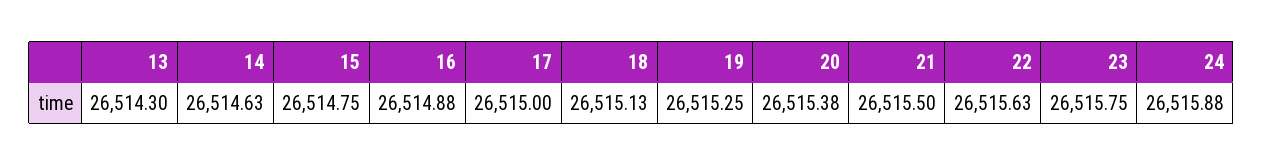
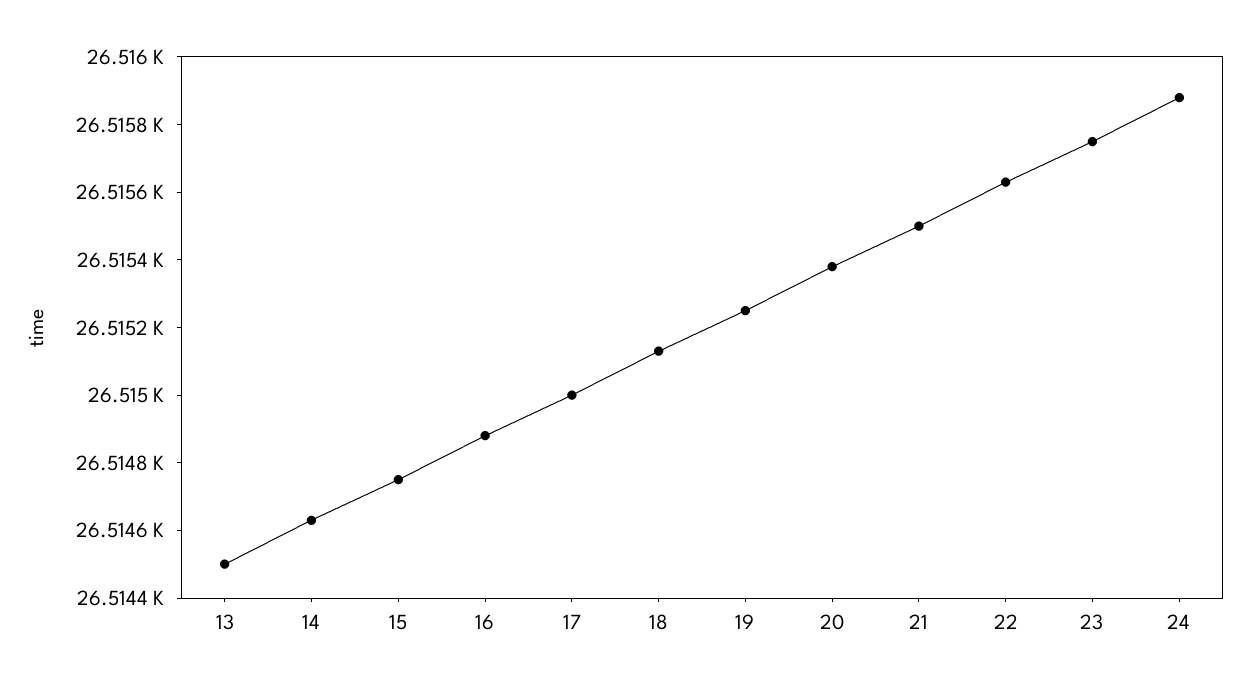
13: 26514.3 -> 26514.5

